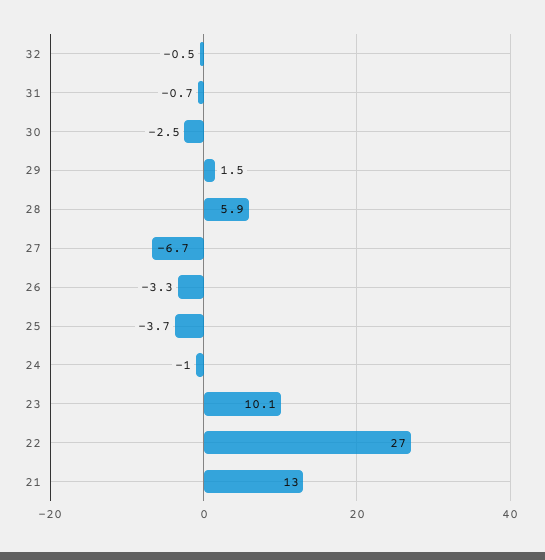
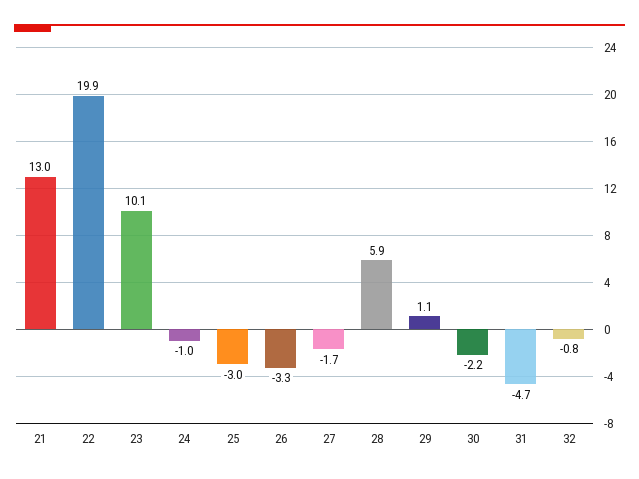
32: -0.5 -> -0.8
31: -0.7 -> -4.7
30: -2.5 -> -2.2
29: 1.5 -> 1.1
27: -6.7 -> -1.7
25: -3.7 -> -3
22: 27 -> 19.9

